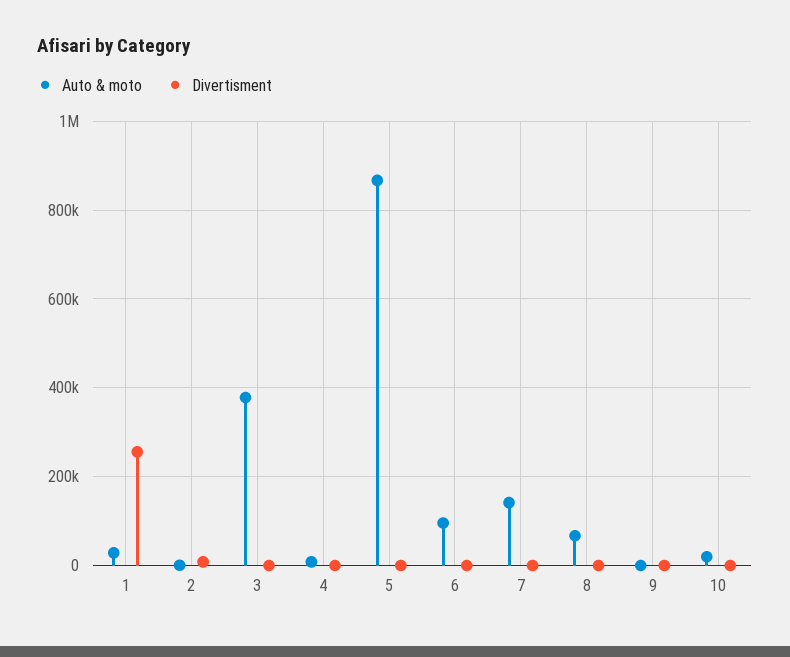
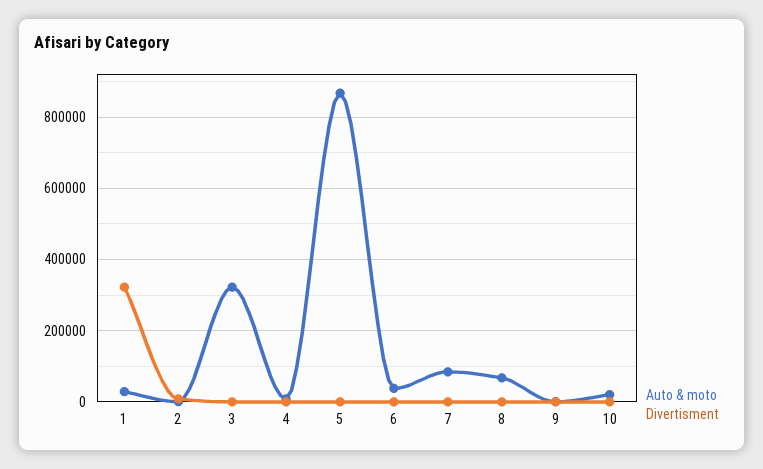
Divertisment, 1: 260000 -> 320000
Auto & moto, 3: 380000 -> 320000
Auto & moto, 6: 100000 -> 40000
Auto & moto, 7: 140000 -> 80000

